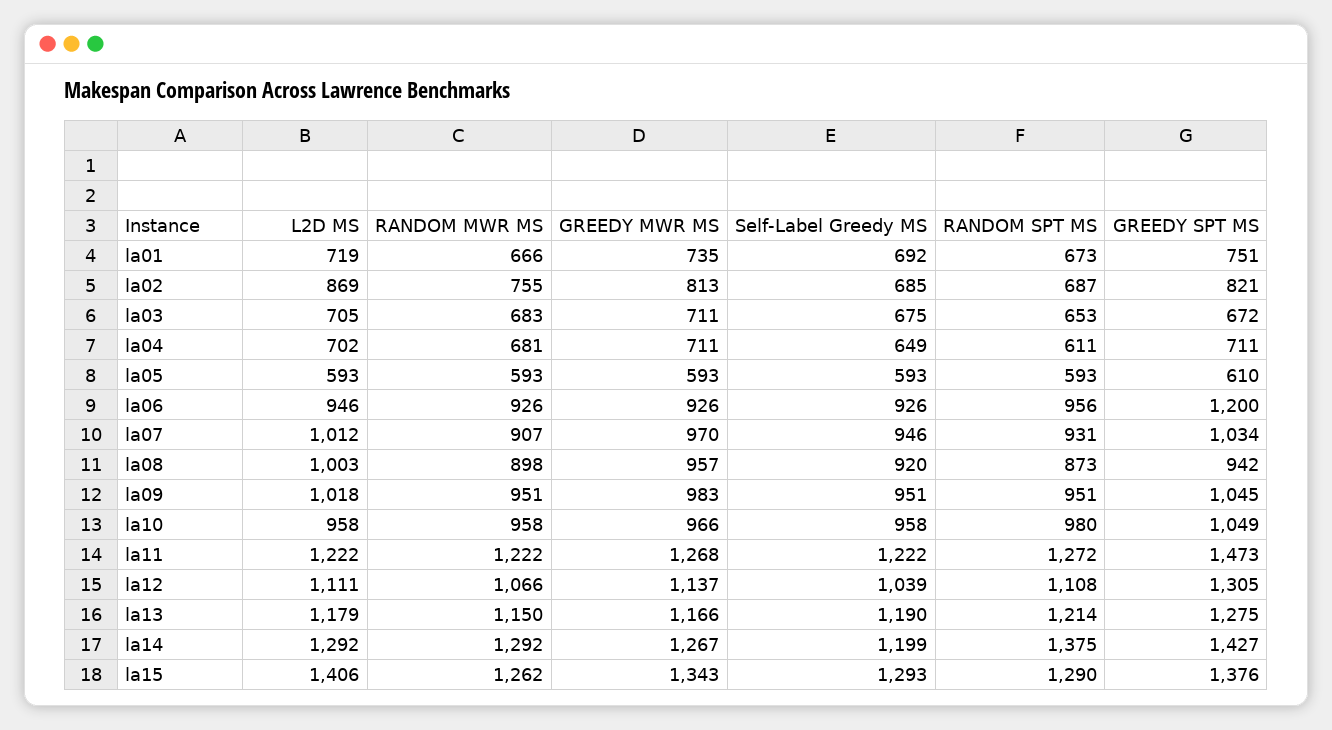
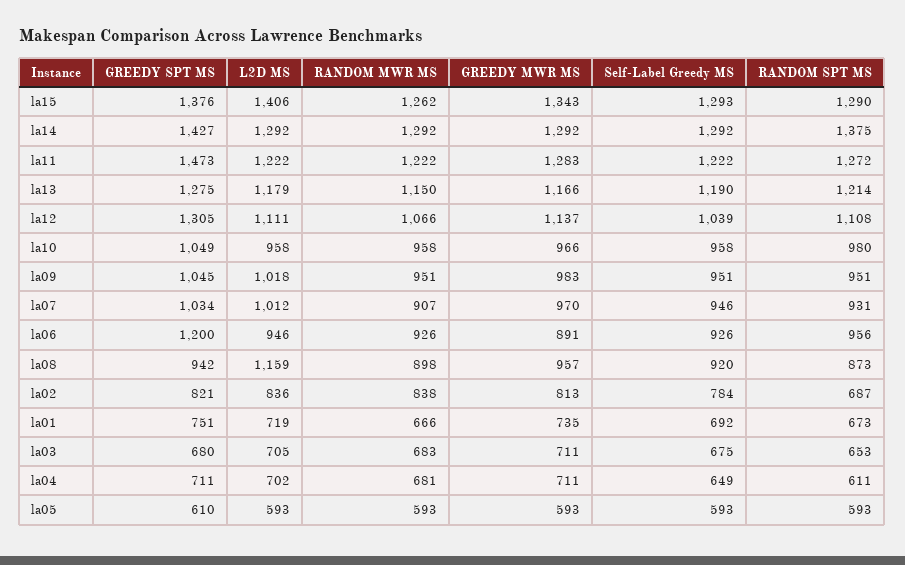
L2D MS, la02: 869 -> 836
RANDOM MWR MS, la02: 755 -> 838
Self-Label Greedy MS, la02: 685 -> 784
GREEDY SPT MS, la03: 672 -> 680
GREEDY MWR MS, la06: 926 -> 891
L2D MS, la08: 1003 -> 1159
GREEDY MWR MS, la11: 1268 -> 1283
GREEDY MWR MS, la14: 1267 -> 1292
Self-Label Greedy MS, la14: 1199 -> 1292

